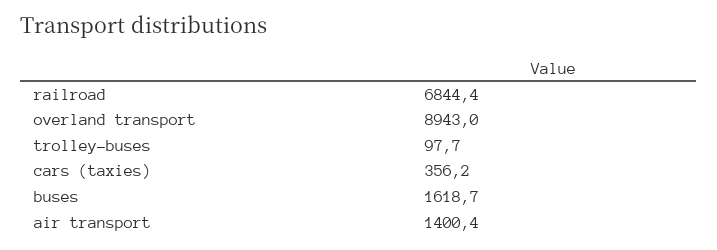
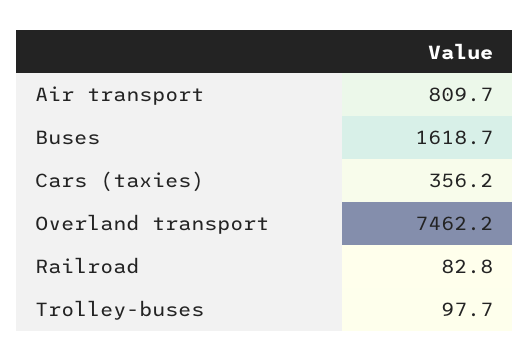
railroad: 6844.4 -> 82.8
overland transport: 8943 -> 7462.2
air transport: 1400.4 -> 809.7

